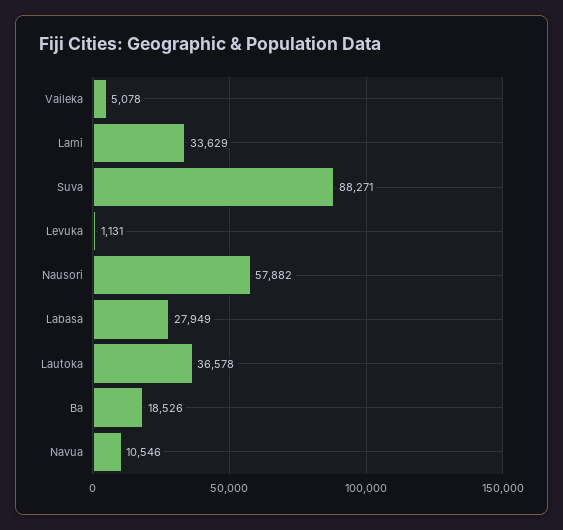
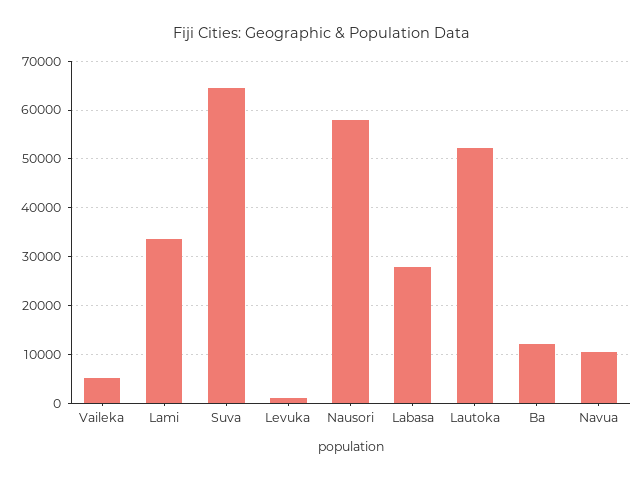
Suva: 88271 -> 64000
Lautoka: 36578 -> 52000
Ba: 18526 -> 12000

